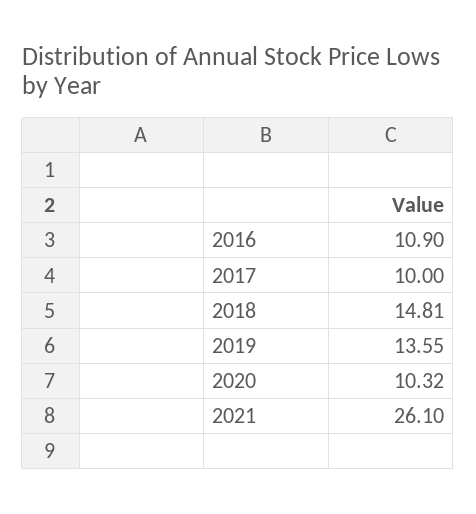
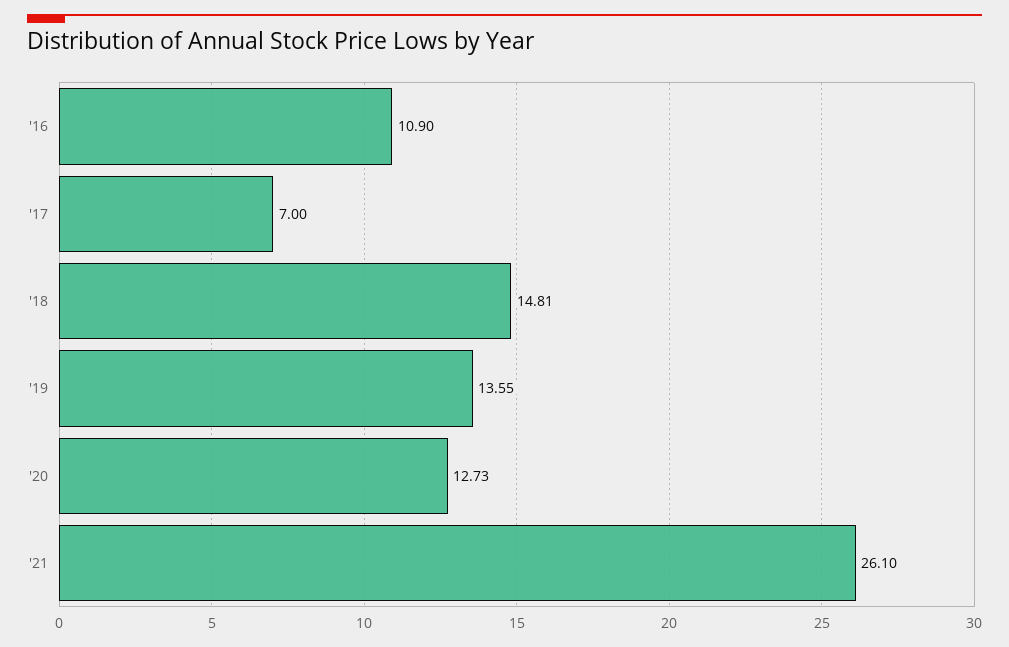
2017: 10 -> 7
2020: 10.32 -> 12.73

